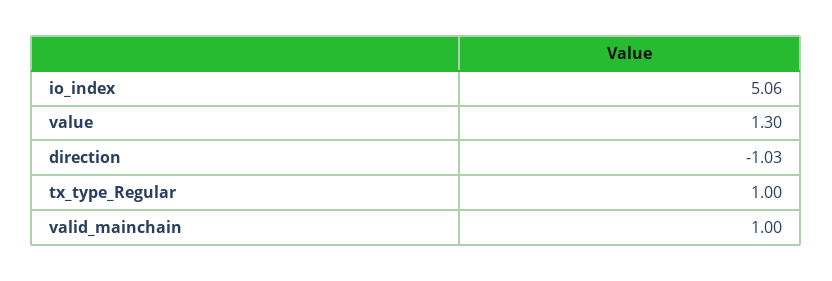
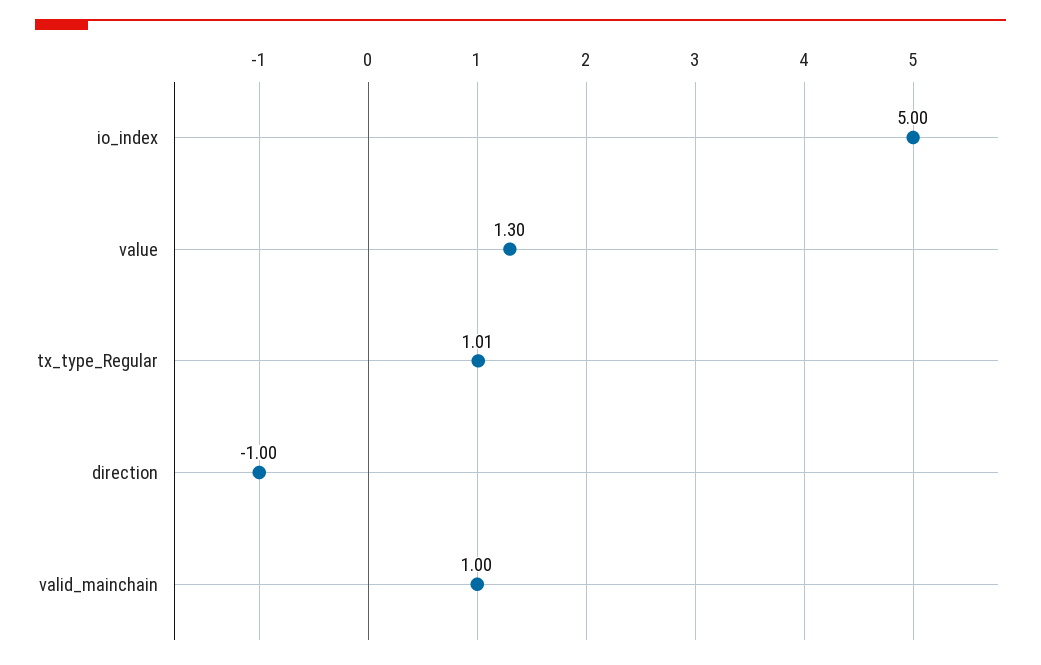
io_index: 5.06 -> 5
direction: -1.03 -> -1
tx_type_Regular: 1 -> 1.01

